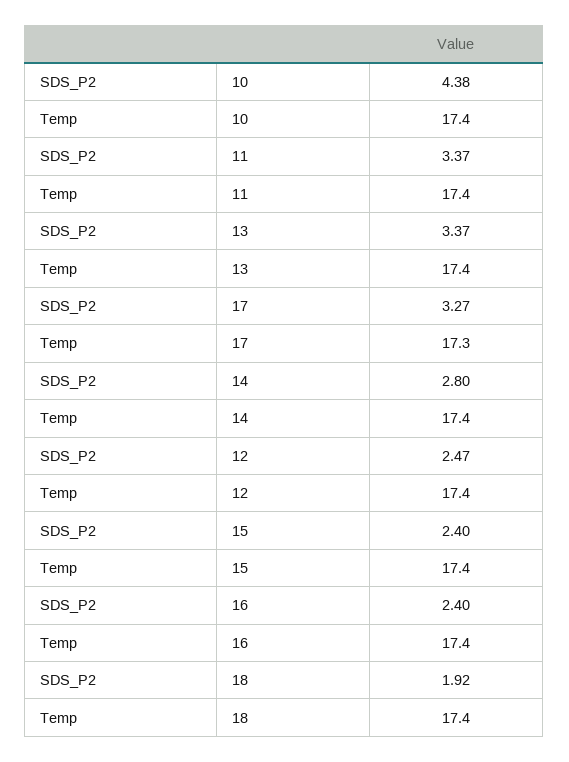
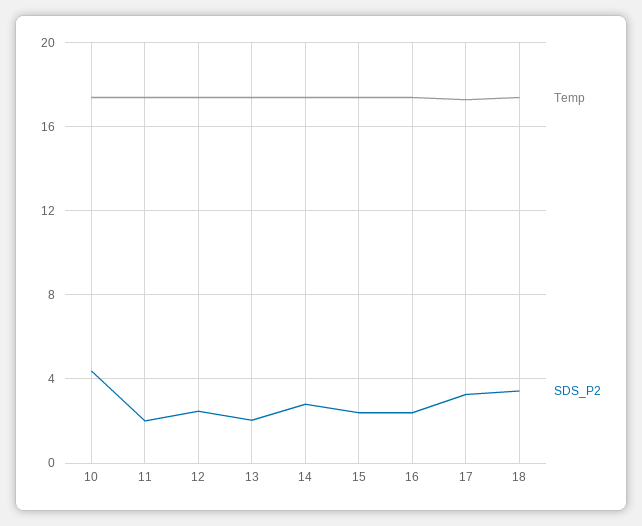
SDS_P2, 11: 3.37 -> 2
SDS_P2, 13: 3.37 -> 2
SDS_P2, 18: 1.92 -> 3.5

